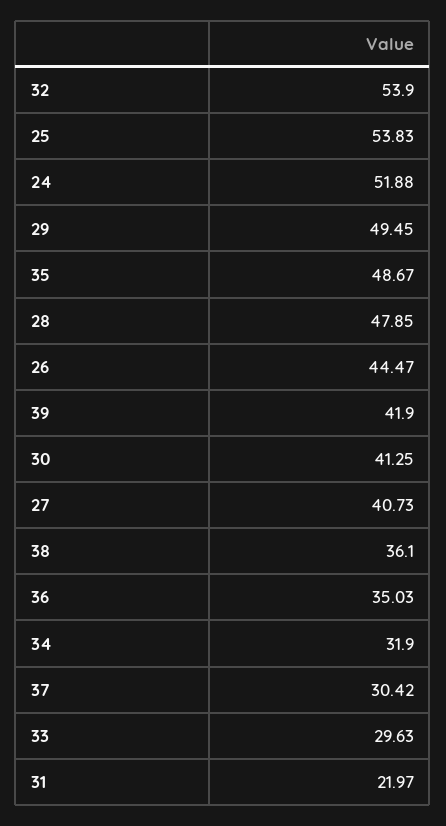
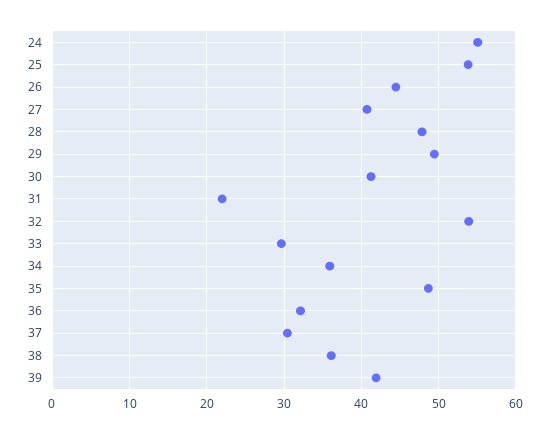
24: 51.88 -> 55
36: 35.03 -> 32
34: 31.9 -> 36

